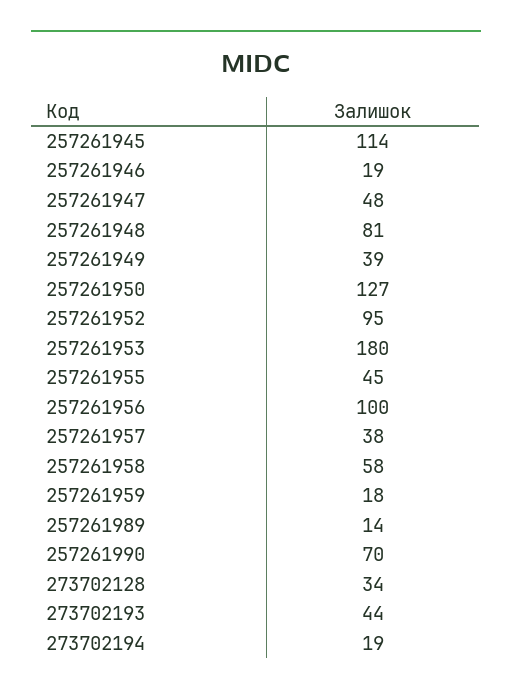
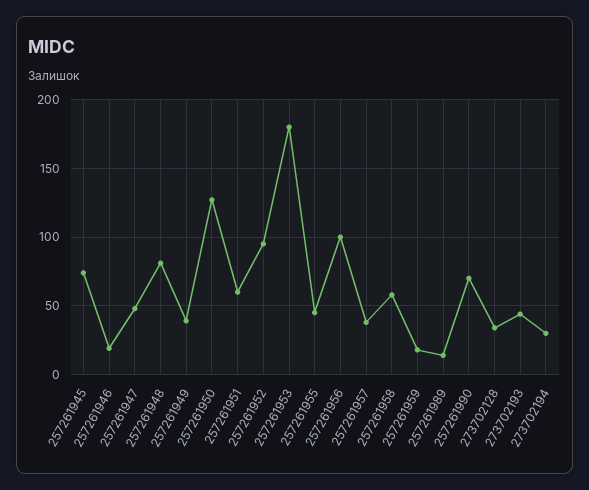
257261945: 114 -> 75
273702194: 19 -> 30
257261951: none -> 60

